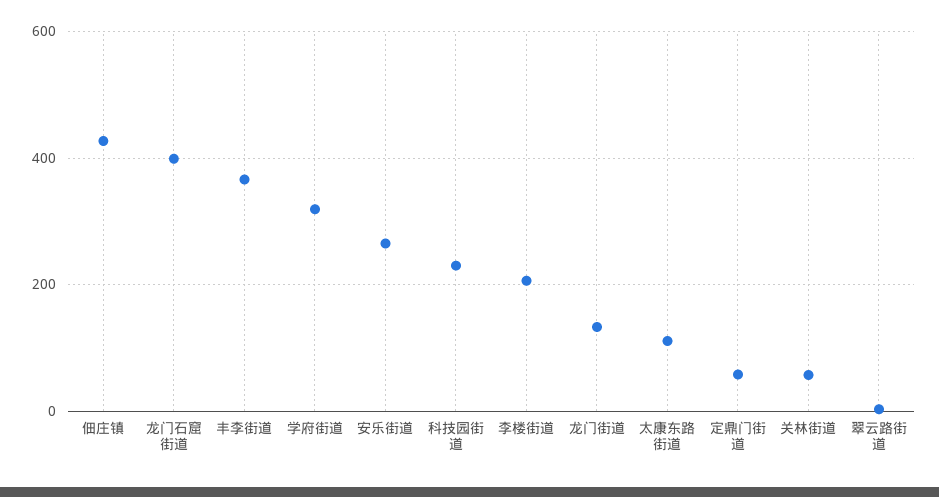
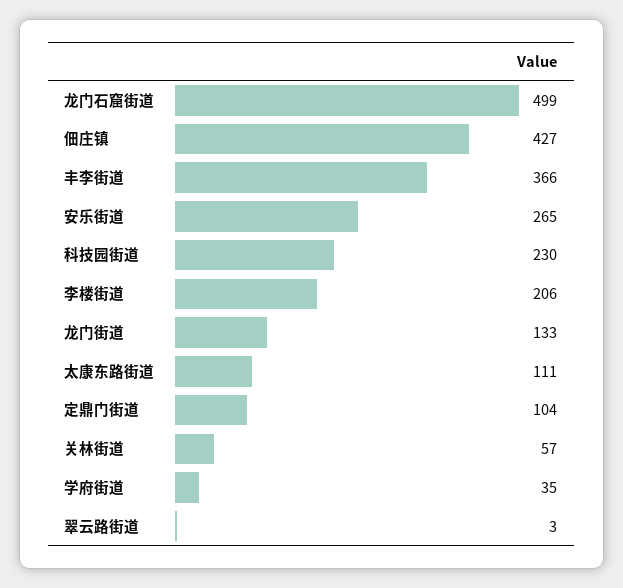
龙门石窟街道: 400 -> 499
学府街道: 320 -> 35
定鼎门街道: 60 -> 104

